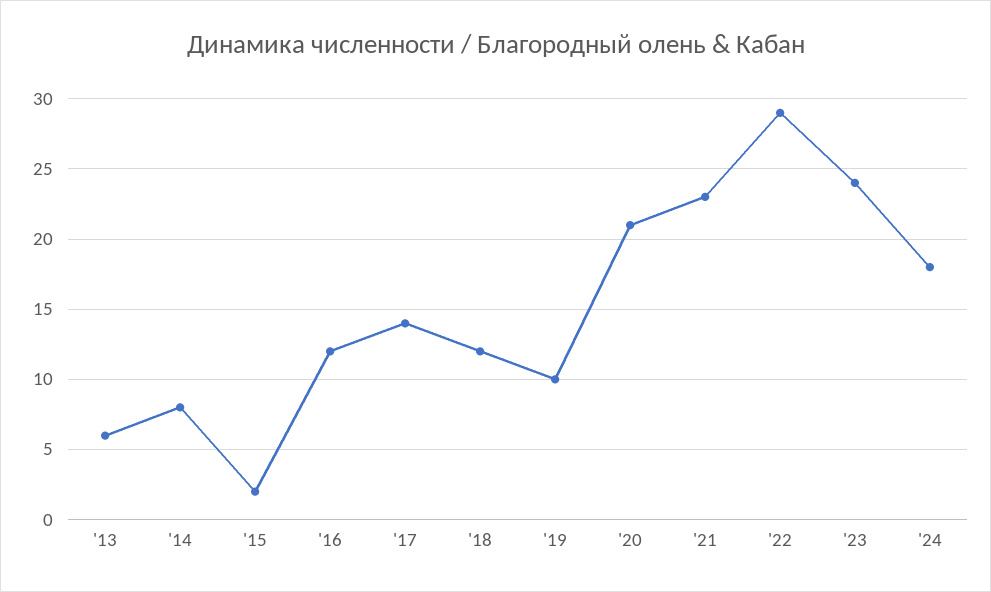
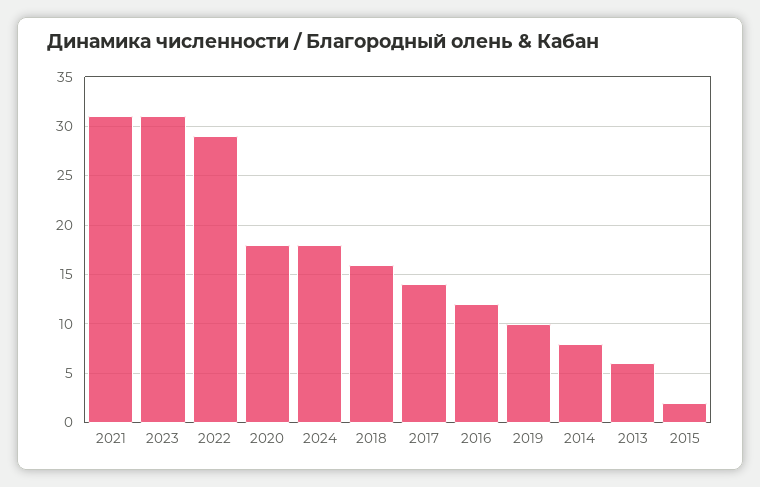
'18: 12 -> 16
'20: 21 -> 18
'21: 23 -> 31
'23: 24 -> 31

